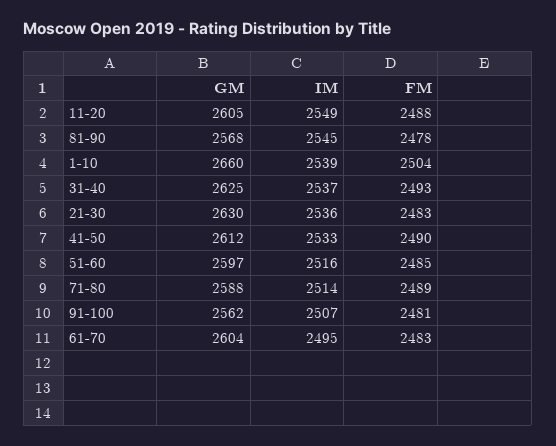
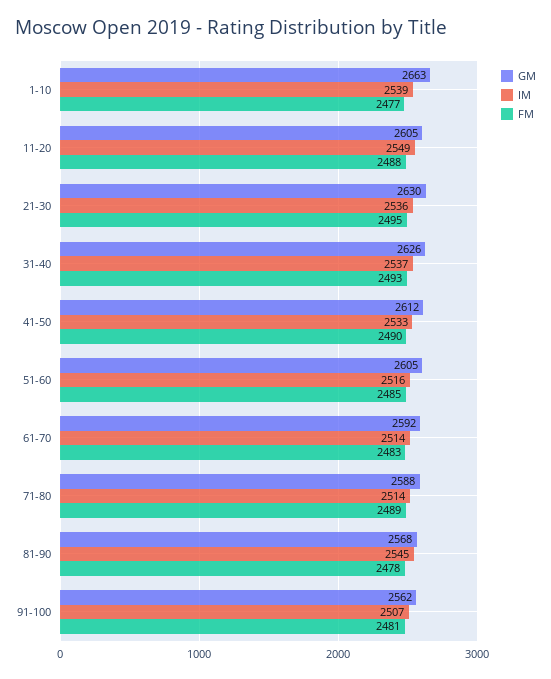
GM, 1-10: 2660 -> 2663
FM, 1-10: 2504 -> 2477
GM, 31-40: 2625 -> 2626
FM, 21-30: 2483 -> 2495
GM, 51-60: 2597 -> 2605
GM, 61-70: 2604 -> 2592
IM, 61-70: 2495 -> 2514

